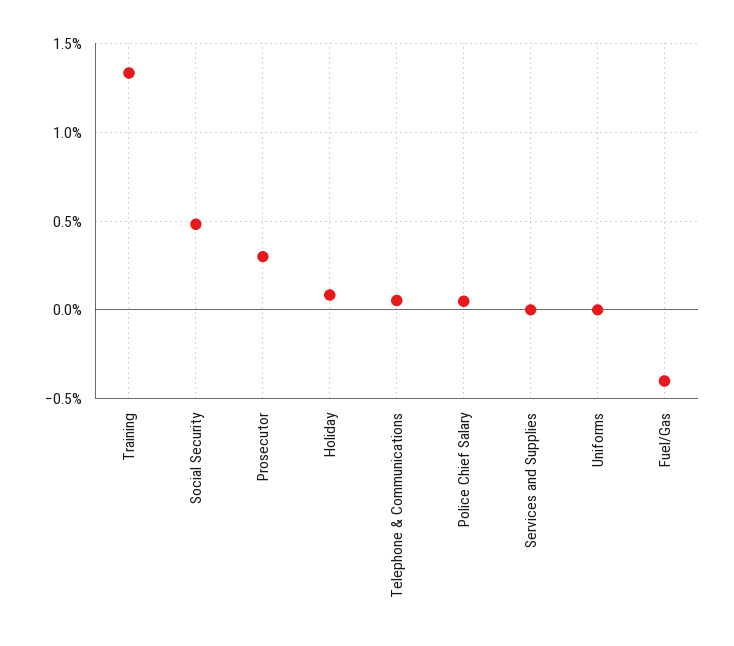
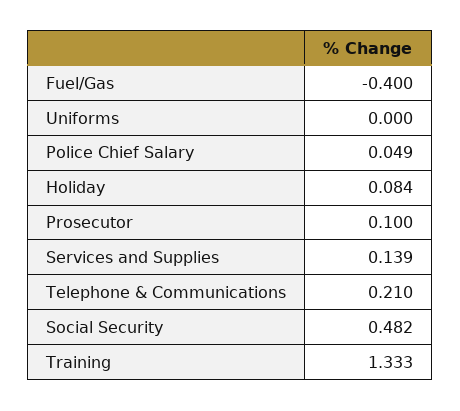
Prosecutor: 0.3 -> 0.1
Telephone & Communications: 0.05 -> 0.21
Services and Supplies: 0 -> 0.139

